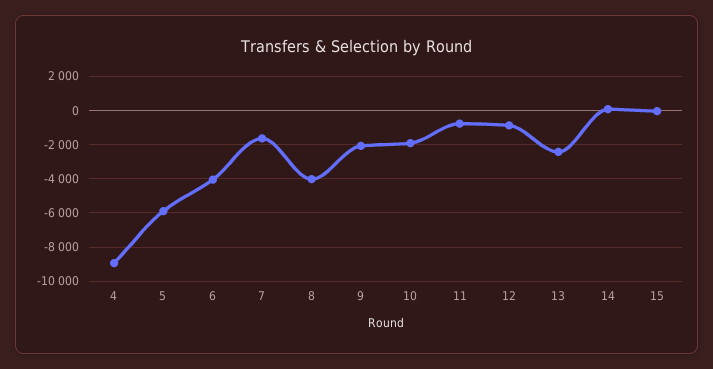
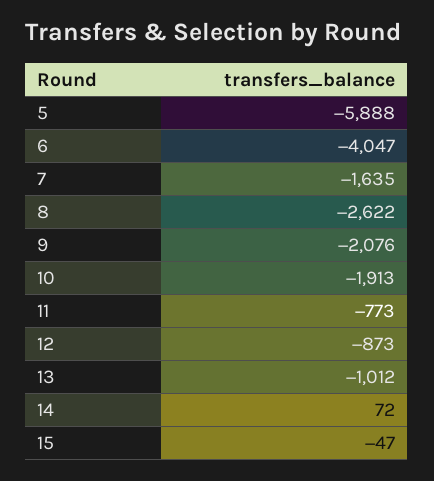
4: -9000 -> none
8: -4000 -> -2622
13: -2500 -> -1012

